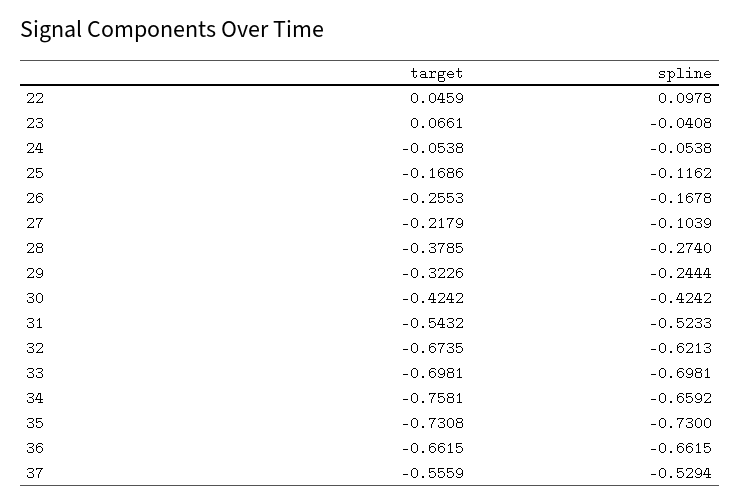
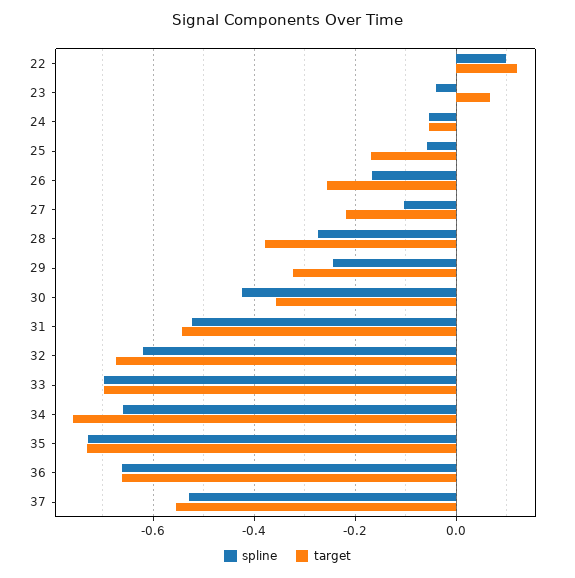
target, 22: 0.0459 -> 0.12
spline, 25: -0.1162 -> -0.06
target, 30: -0.4242 -> -0.36

